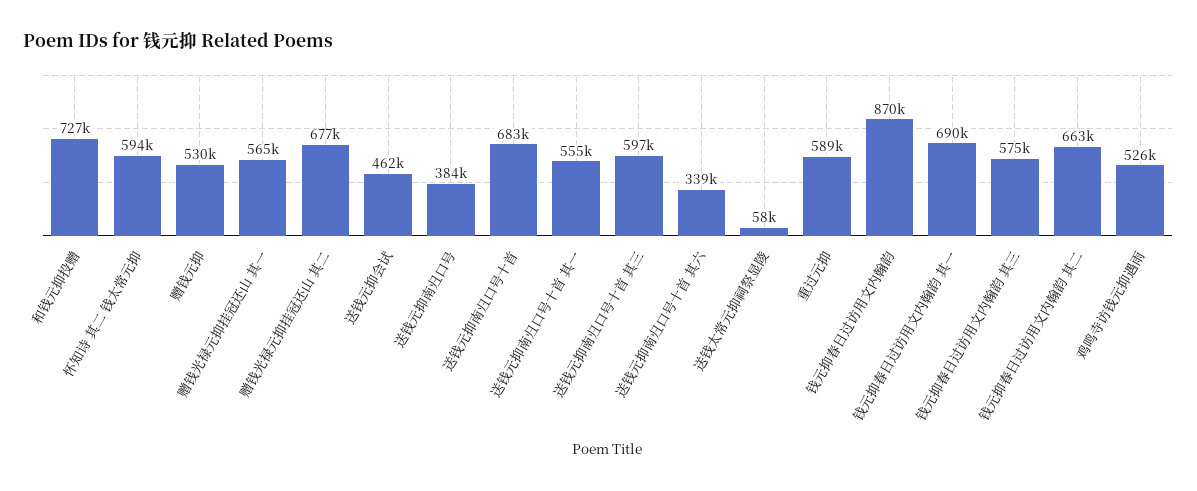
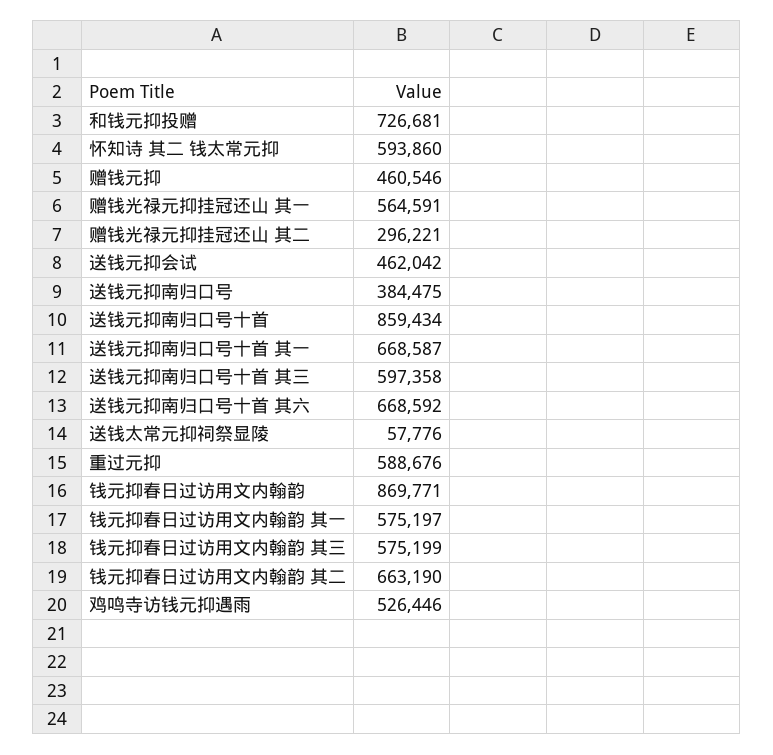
赠钱元抑: 530000 -> 460546
赠钱光禄元抑挂冠还山 其二: 677000 -> 296221
送钱元抑南归口号十首: 683000 -> 859434
送钱元抑南归口号十首 其一: 555000 -> 668587
送钱元抑南归口号十首 其六: 339000 -> 668592
钱元抑春日过访用文内翰韵 其一: 690000 -> 575197

